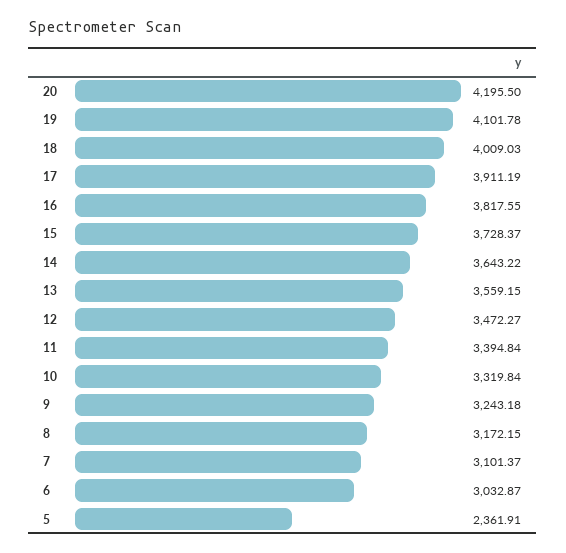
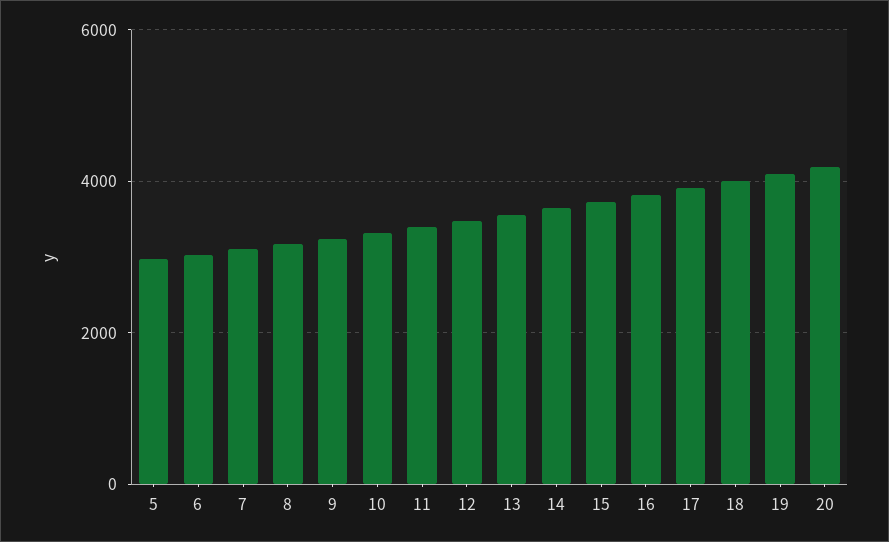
5: 2361.91 -> 3000

